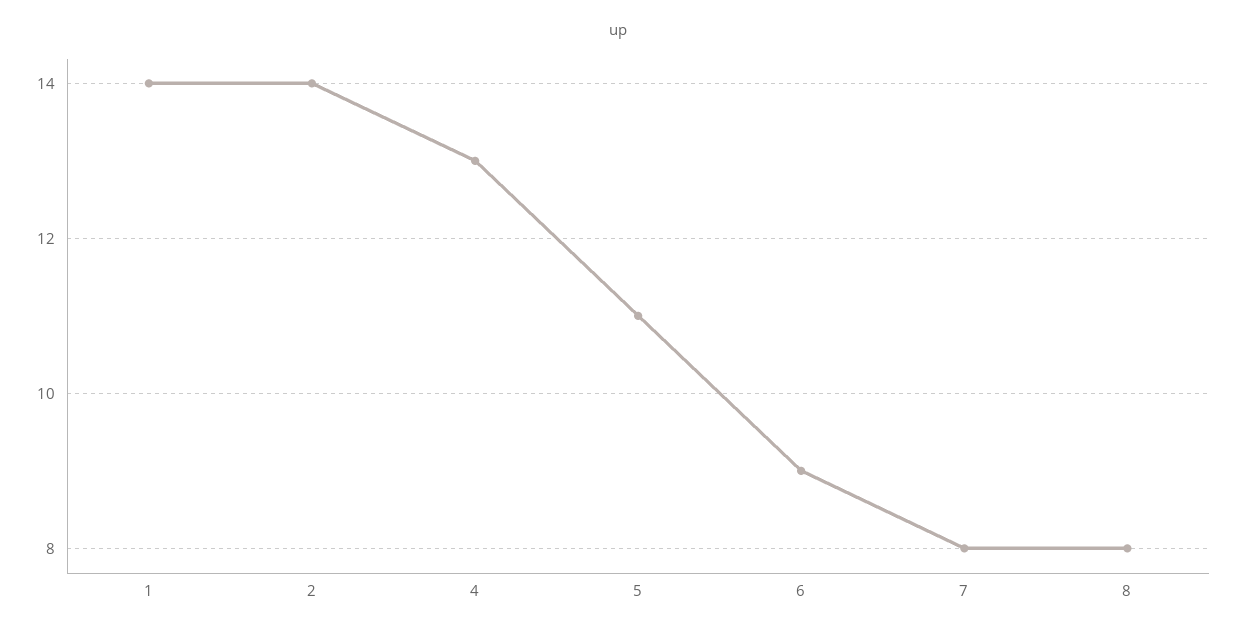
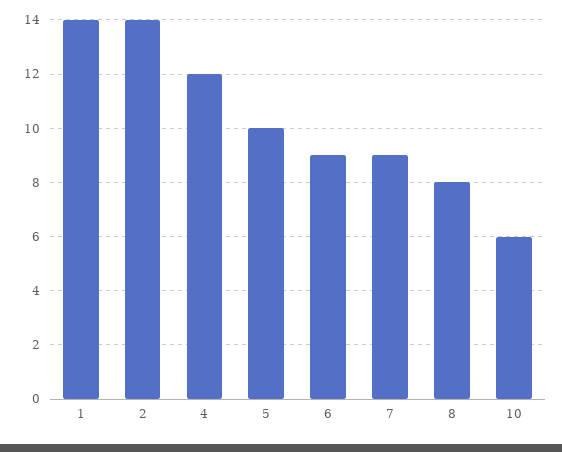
4: 13 -> 12
5: 11 -> 10
7: 8 -> 9
10: none -> 6

